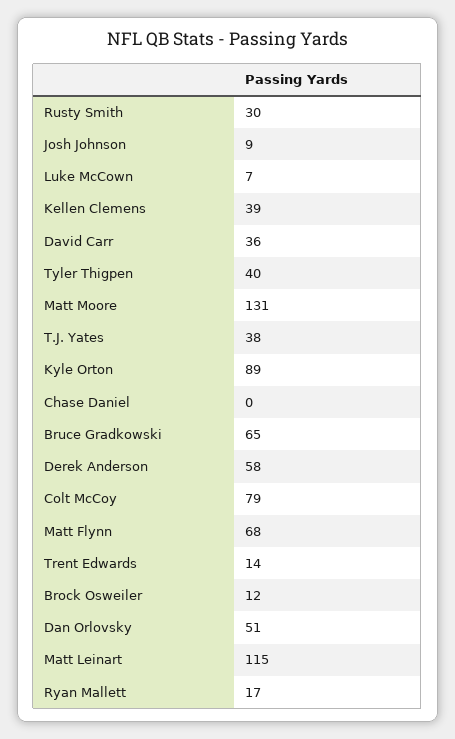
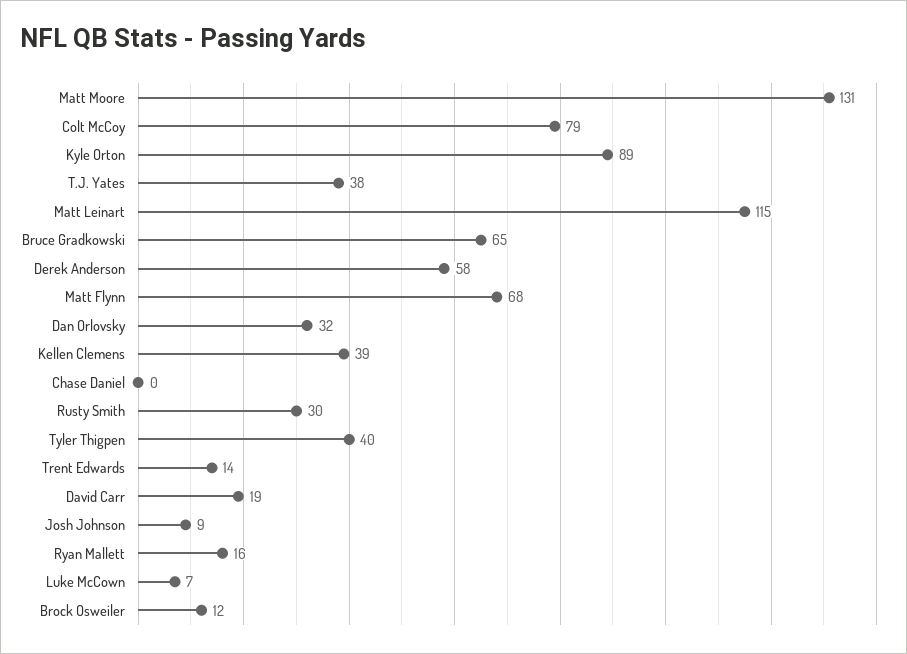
David Carr: 36 -> 19
Dan Orlovsky: 51 -> 32
Ryan Mallett: 17 -> 16

